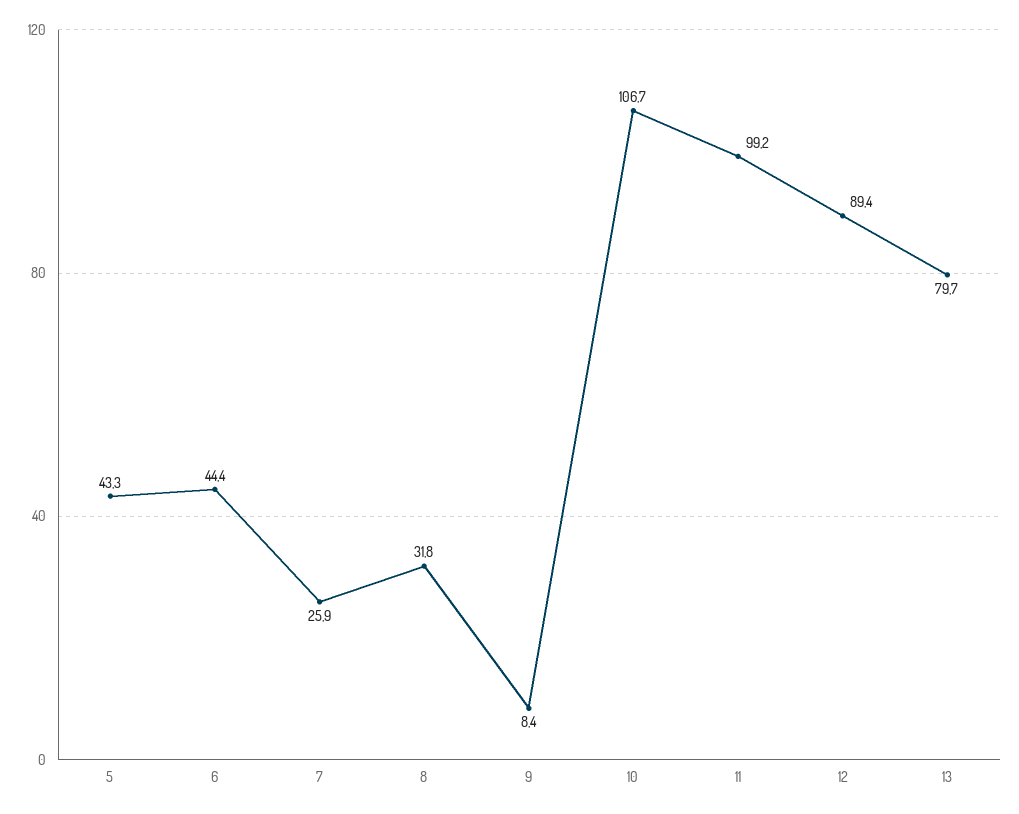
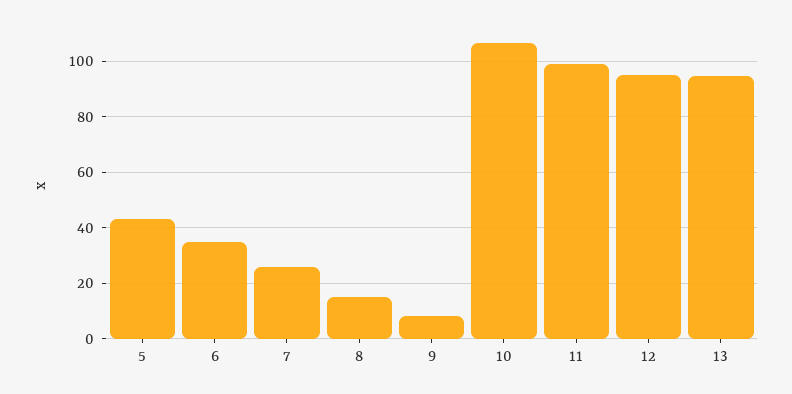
6: 44.4 -> 35
8: 31.8 -> 15
12: 89.4 -> 95
13: 79.7 -> 95

